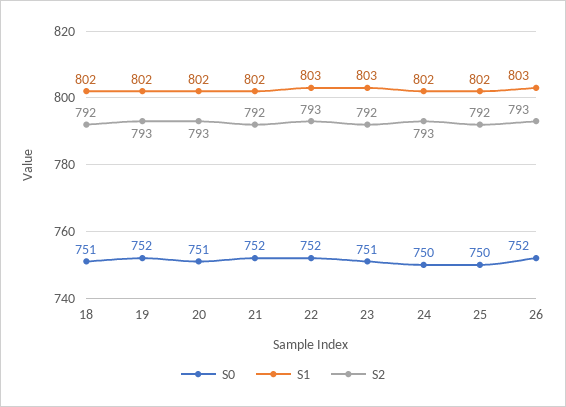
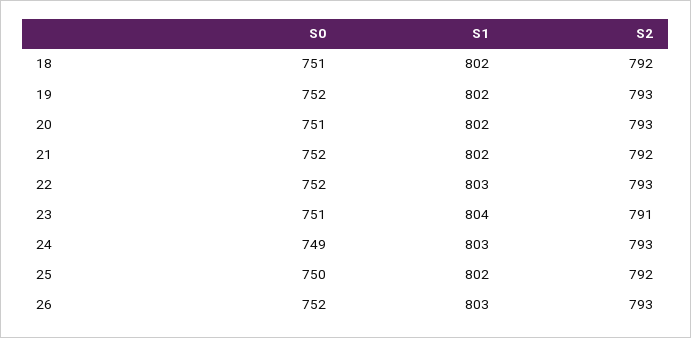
S1, 23: 803 -> 804
S2, 23: 792 -> 791
S0, 24: 750 -> 749
S1, 24: 802 -> 803

